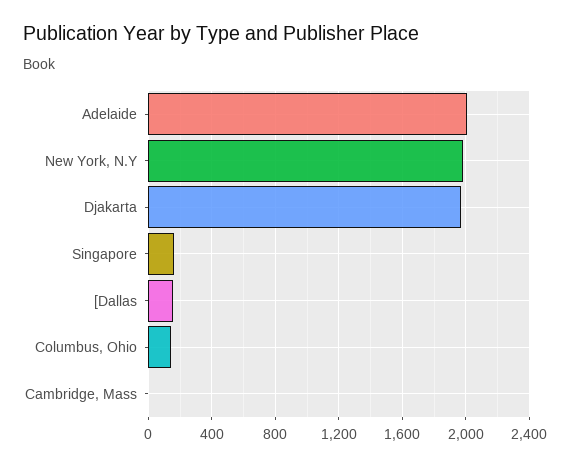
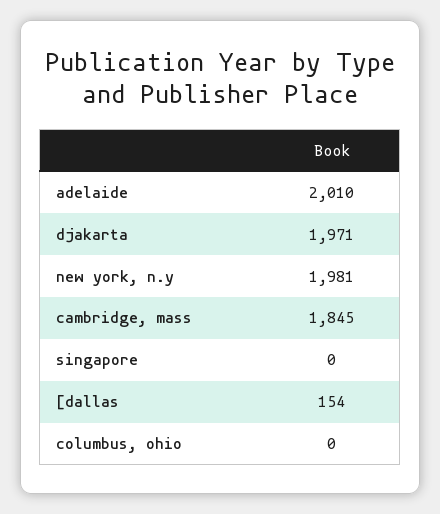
Singapore: 150 -> 0
Columbus, Ohio: 150 -> 0
Cambridge, Mass: 0 -> 1845

